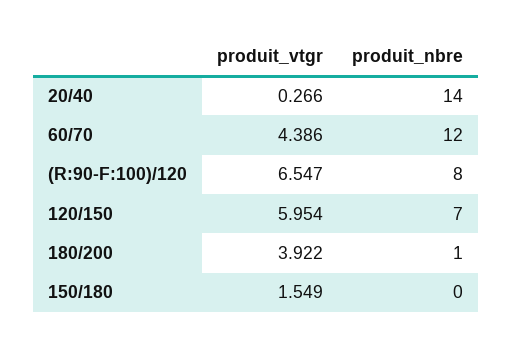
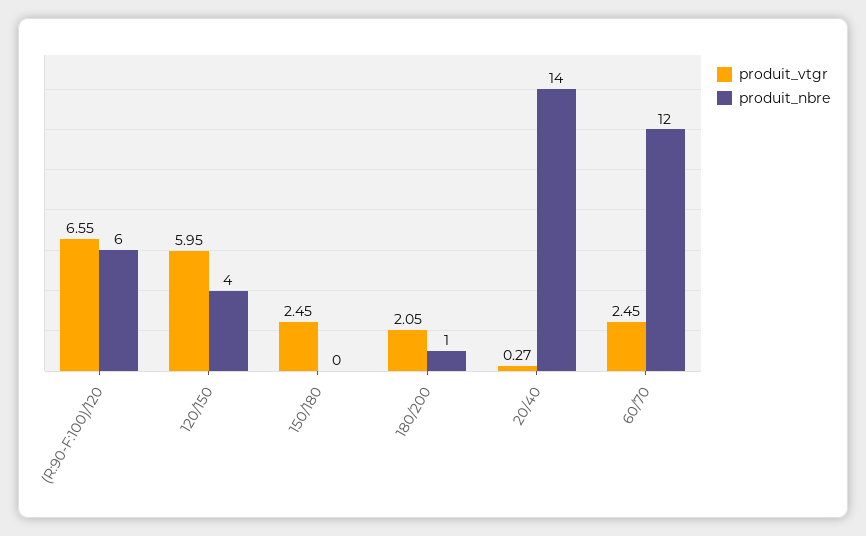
produit_vtgr, 60/70: 4.386 -> 2.45
produit_nbre, (R:90-F:100)/120: 8 -> 6
produit_nbre, 120/150: 7 -> 4
produit_vtgr, 180/200: 3.922 -> 2.05
produit_vtgr, 150/180: 1.549 -> 2.45

